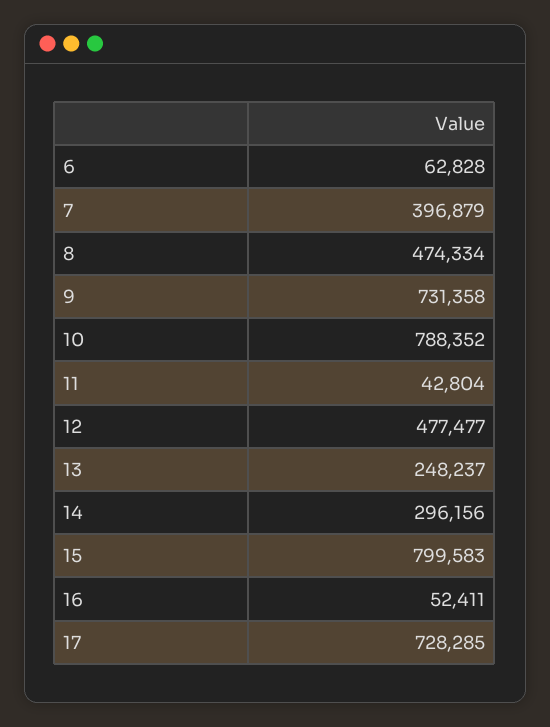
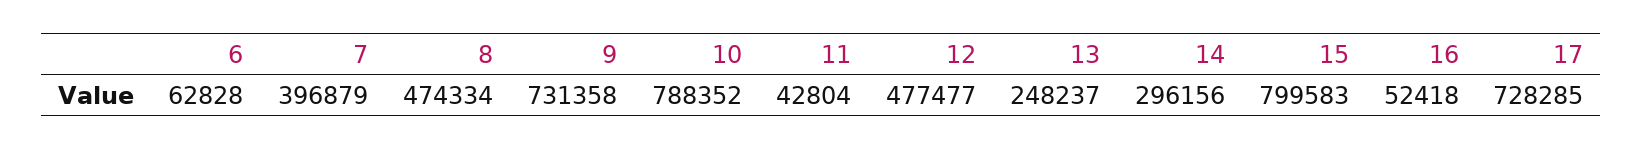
16: 52411 -> 52418

